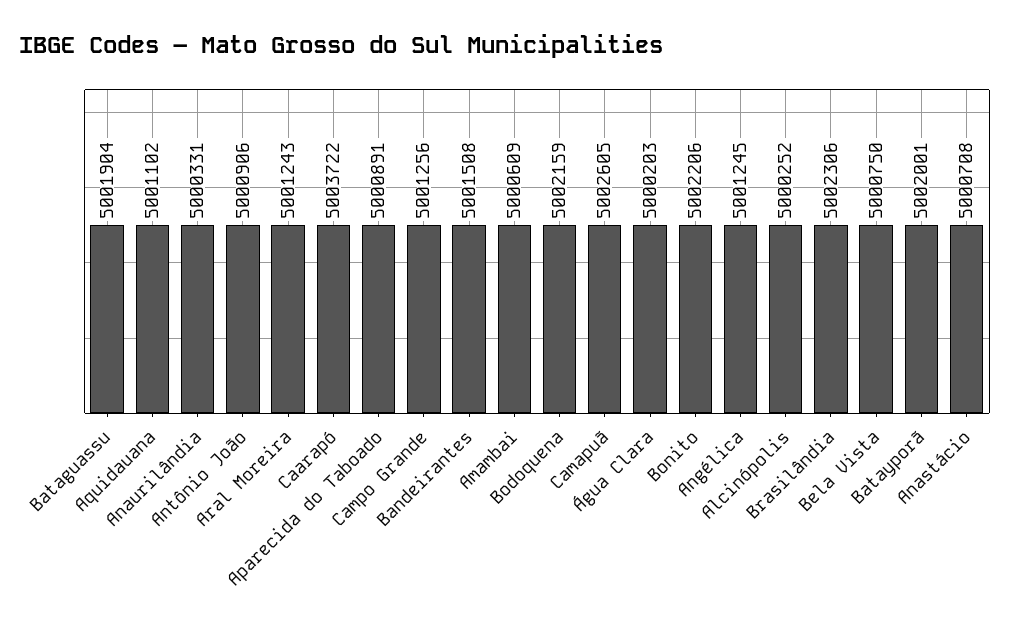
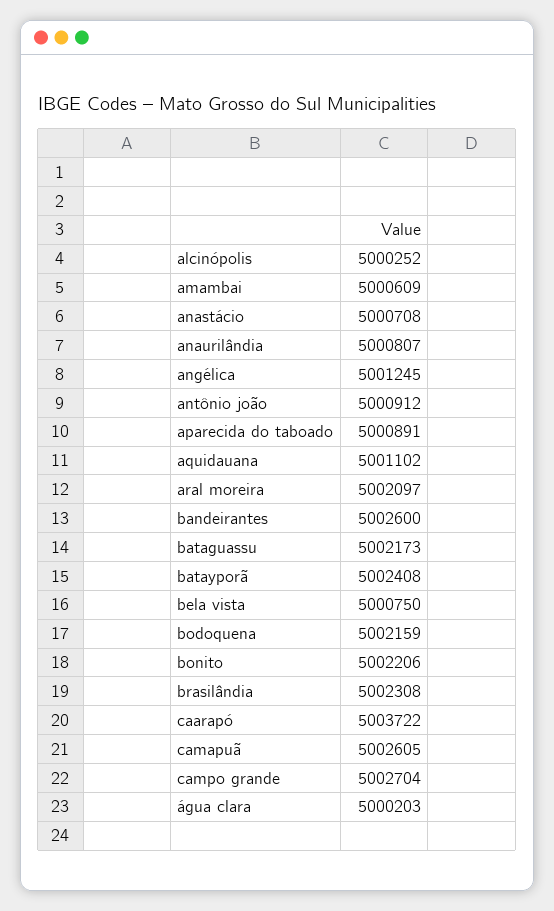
Bataguassu: 5001904 -> 5002173
Anaurilândia: 5000331 -> 5000807
Antônio João: 5000906 -> 5000912
Aral Moreira: 5001243 -> 5002097
Campo Grande: 5001256 -> 5002704
Bandeirantes: 5001508 -> 5002600
Brasilândia: 5002306 -> 5002308
Batayporã: 5002001 -> 5002408

